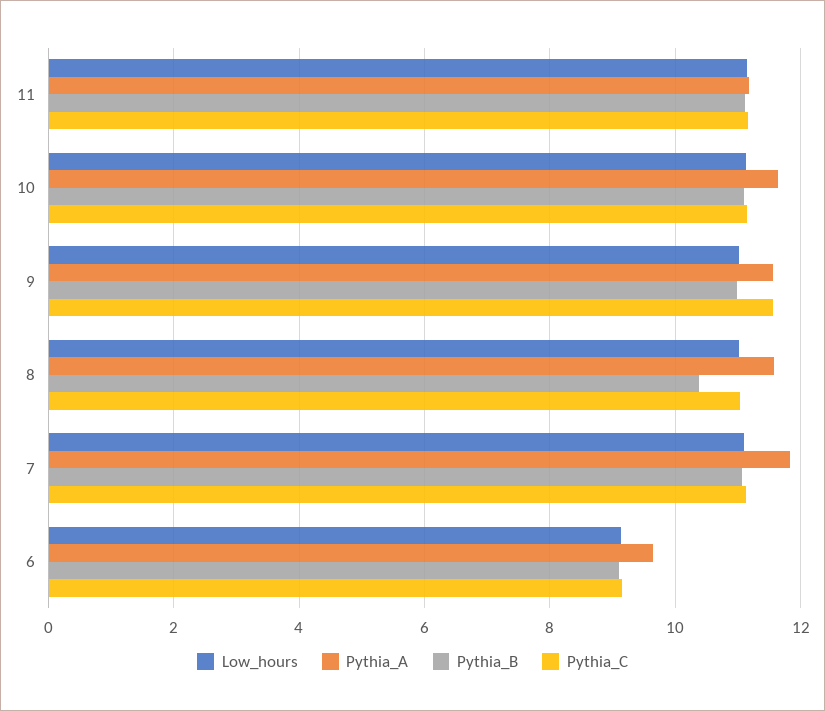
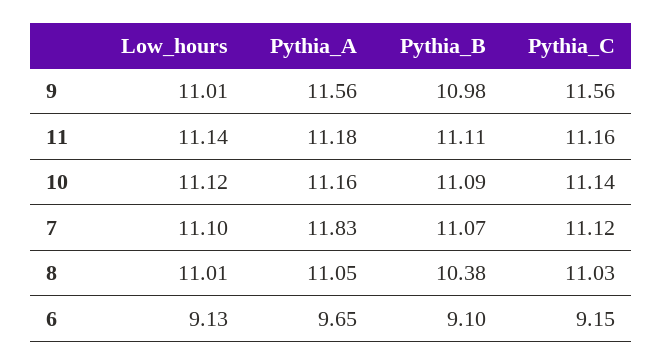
Pythia_A, 10: 11.6 -> 11.16
Pythia_A, 8: 11.6 -> 11.05

